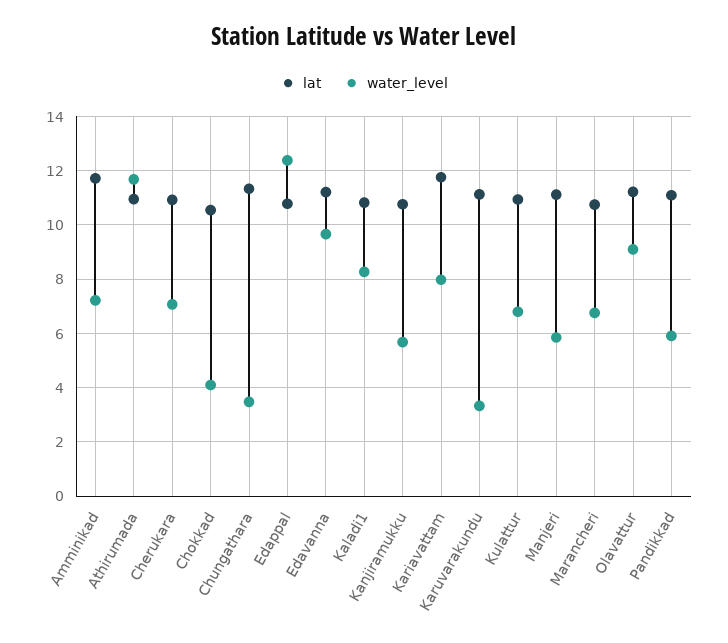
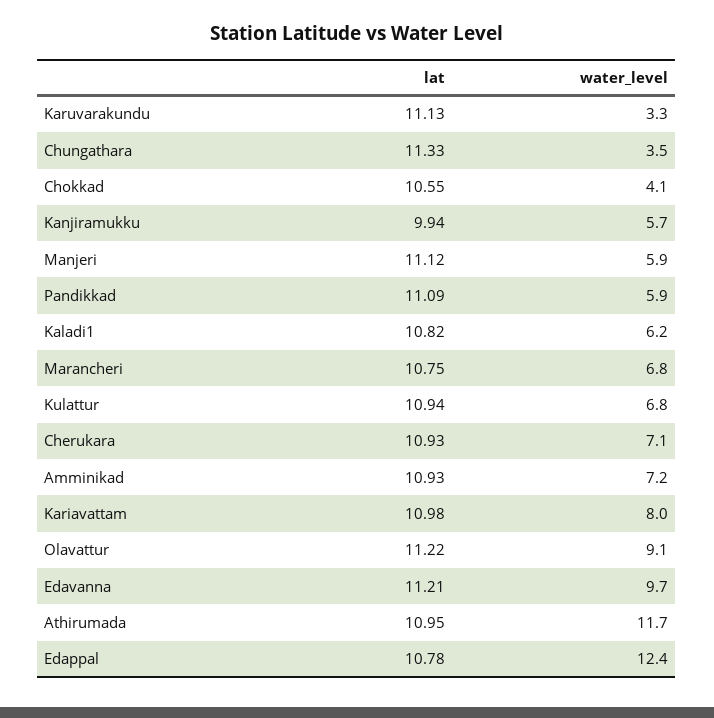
lat, Amminikad: 11.75 -> 10.93
water_level, Kaladi1: 8.25 -> 6.2
lat, Kanjiramukku: 10.75 -> 9.94
lat, Kariavattam: 11.75 -> 10.98

